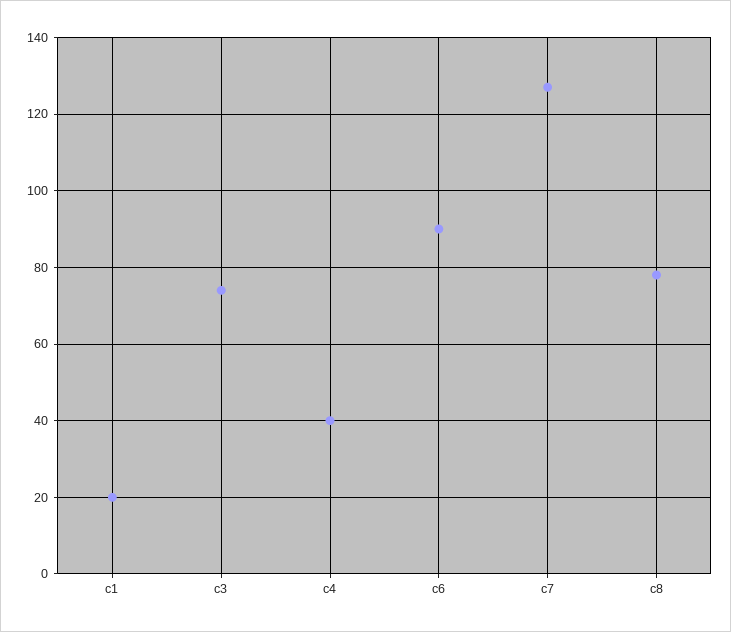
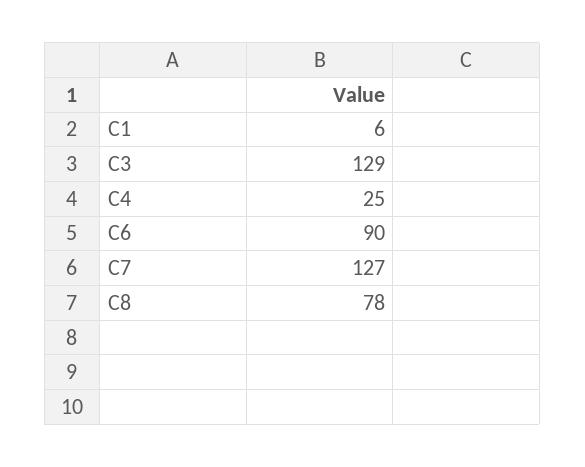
c1: 20 -> 6
c3: 75 -> 129
c4: 40 -> 25

